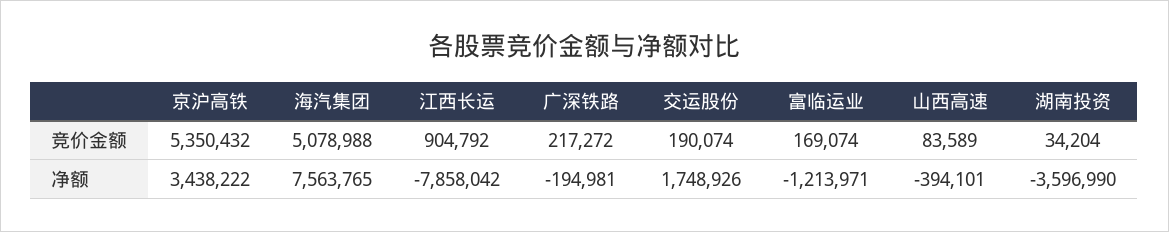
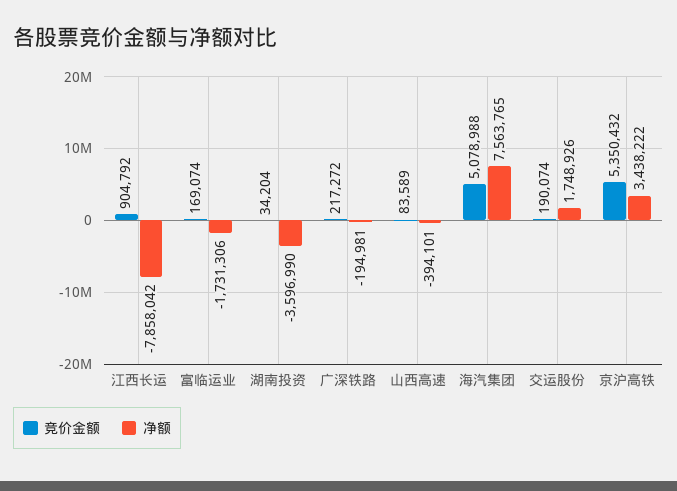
净额, 富临运业: -1213971 -> -1731306

